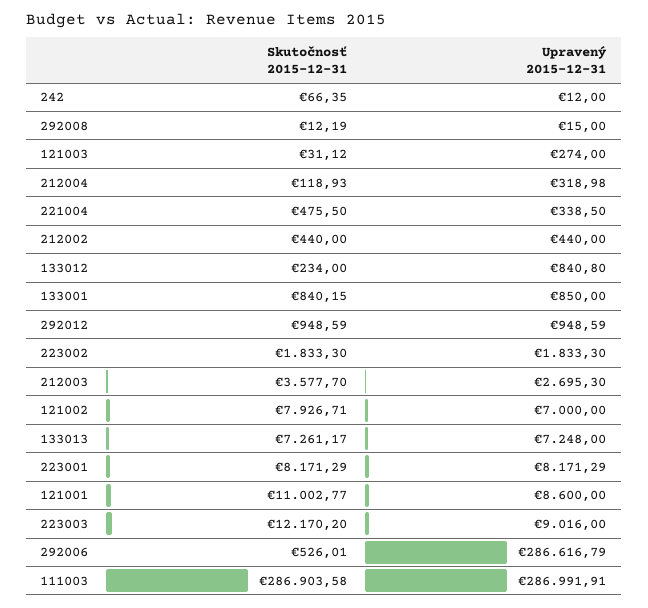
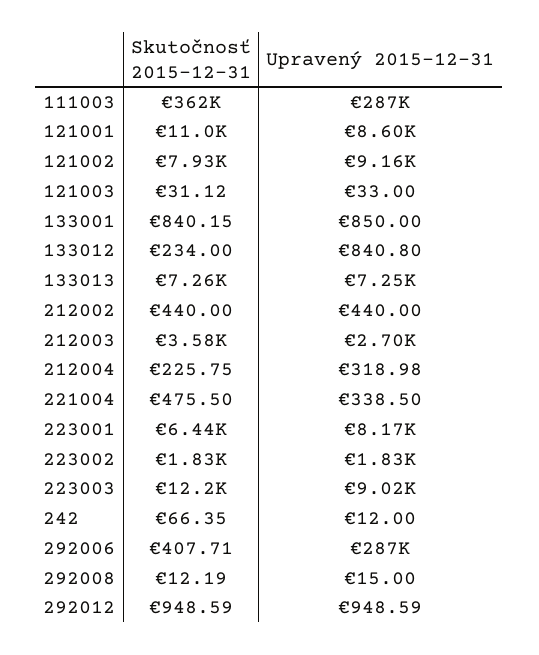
Upravený 2015-12-31, 121003: 274 -> 33
Skutočnosť 2015-12-31, 212004: 118.93 -> 225.75
Upravený 2015-12-31, 121002: 7000 -> 9160
Skutočnosť 2015-12-31, 223001: 8171.29 -> 6440
Skutočnosť 2015-12-31, 292006: 526.01 -> 407.71
Skutočnosť 2015-12-31, 111003: 286903.58 -> 362000

